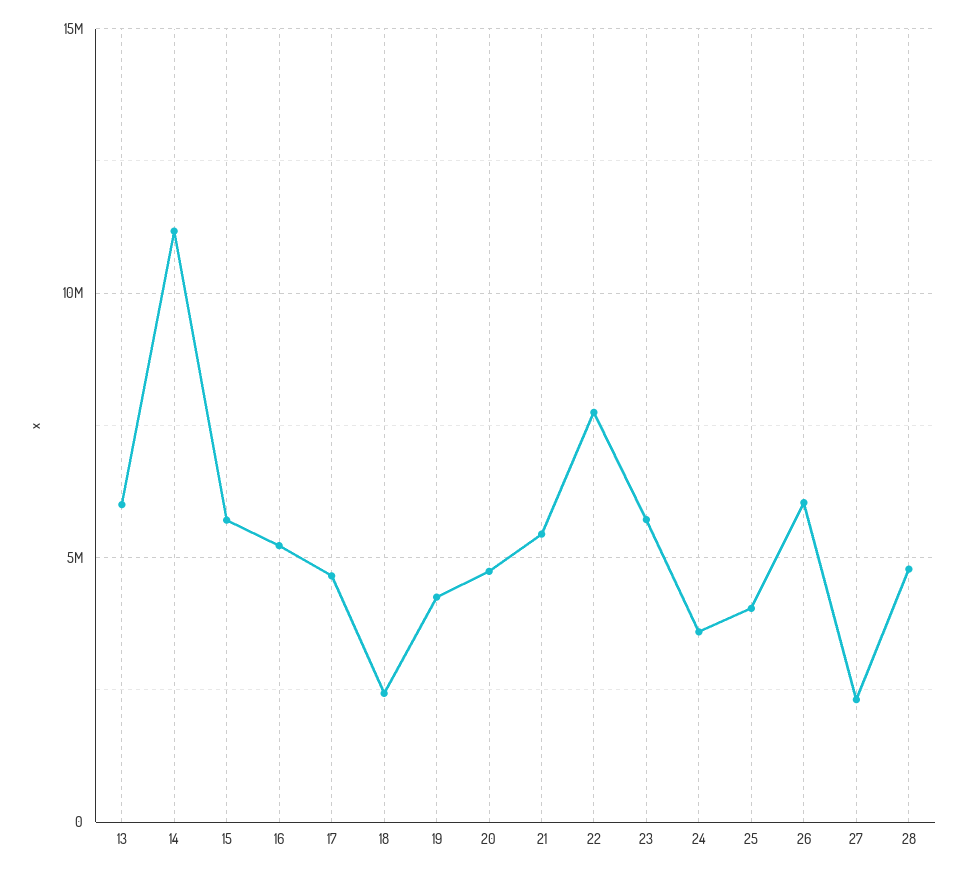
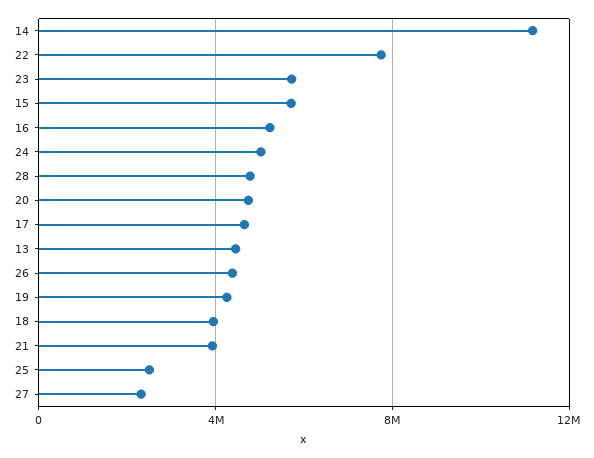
13: 6000000 -> 4500000
18: 2500000 -> 4000000
21: 5500000 -> 4000000
24: 3500000 -> 5000000
25: 4000000 -> 2500000
26: 6000000 -> 4500000

